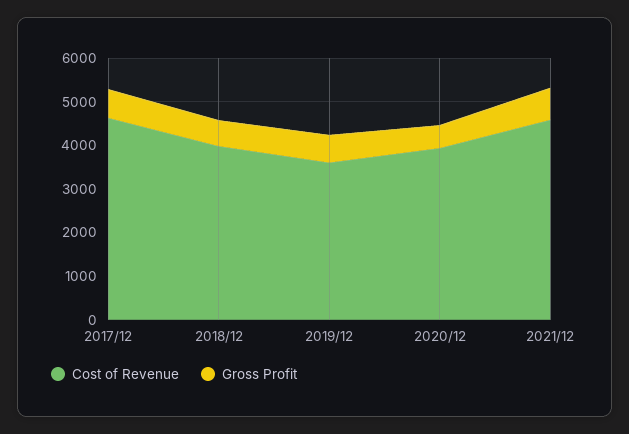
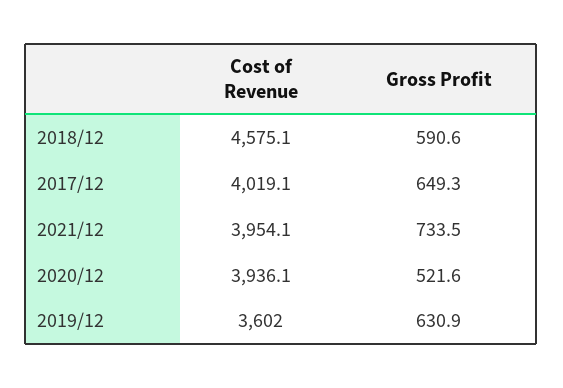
Cost of Revenue, 2017/12: 4600 -> 4019.1
Cost of Revenue, 2018/12: 4000 -> 4575.1
Cost of Revenue, 2021/12: 4600 -> 3954.1

